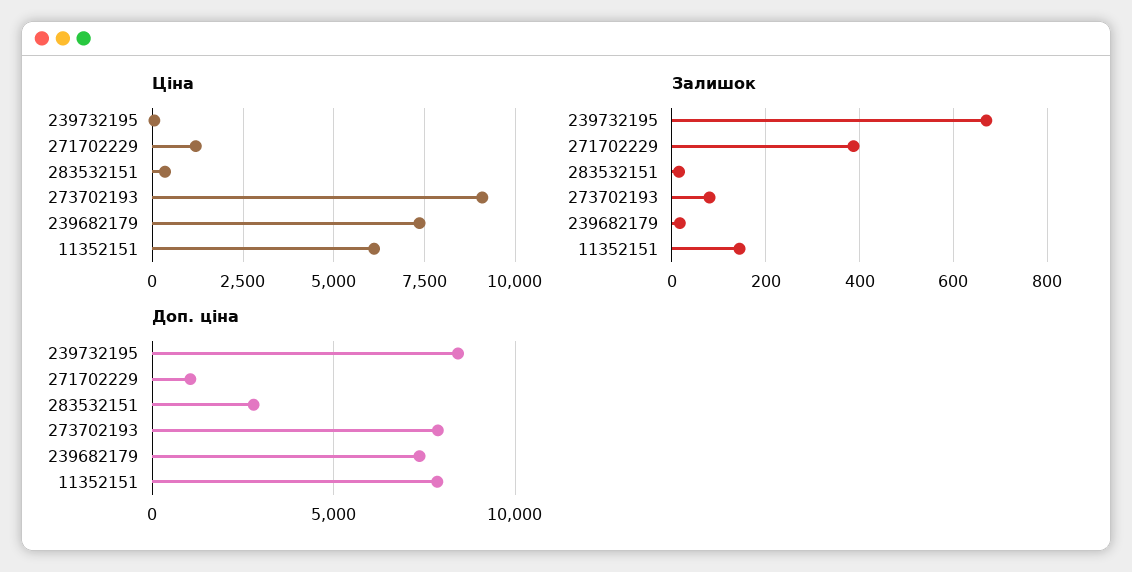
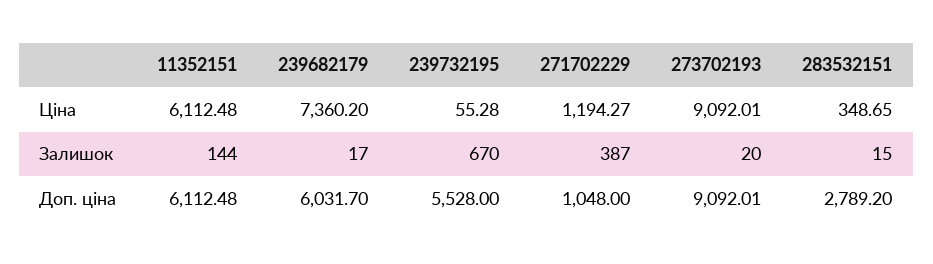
Залишок, 273702193: 80 -> 20
Доп. ціна, 239732195: 8500 -> 5528
Доп. ціна, 273702193: 8000 -> 9092.01
Доп. ціна, 239682179: 7500 -> 6031.7
Доп. ціна, 11352151: 8000 -> 6112.48

